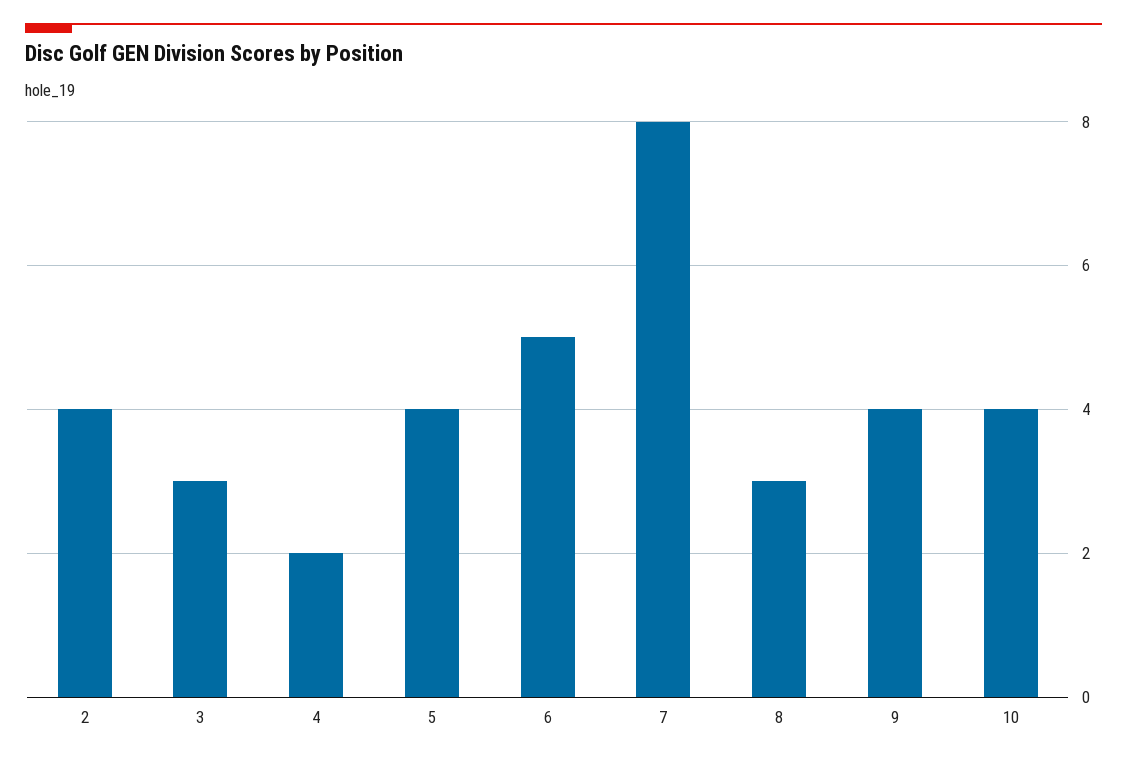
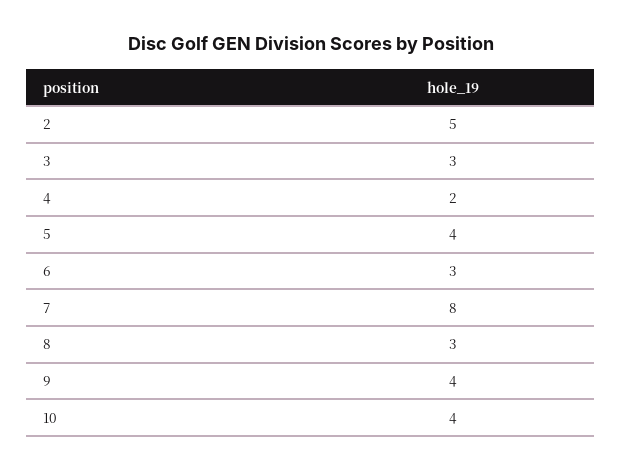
2: 4 -> 5
6: 5 -> 3

